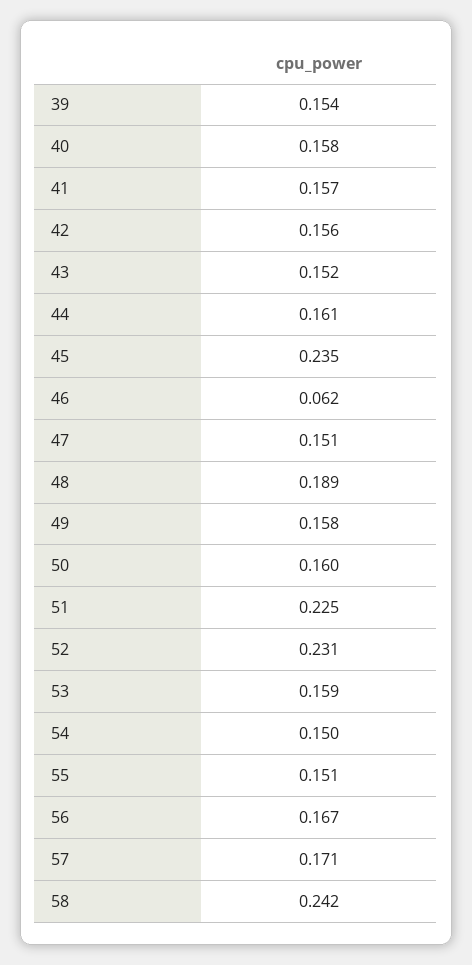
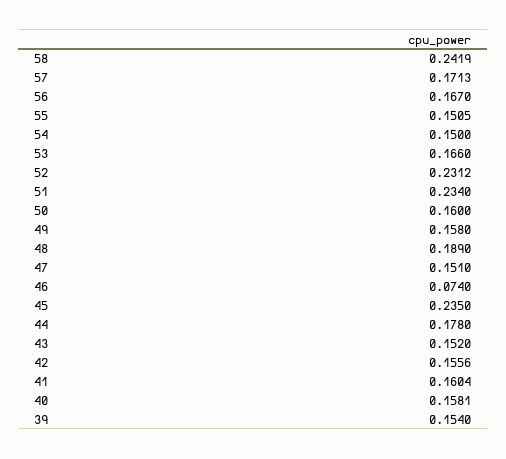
41: 0.157 -> 0.1604
44: 0.161 -> 0.178
46: 0.062 -> 0.074
51: 0.225 -> 0.234
53: 0.159 -> 0.166

